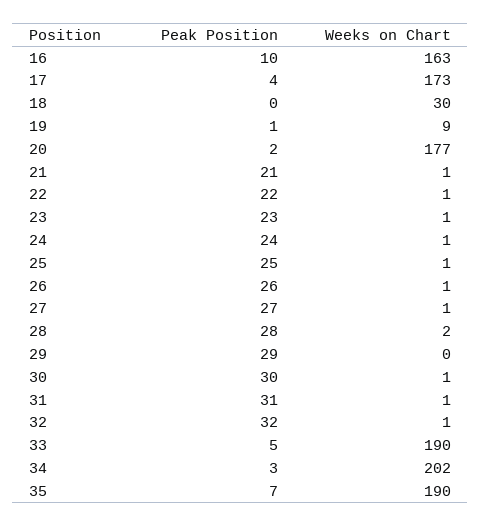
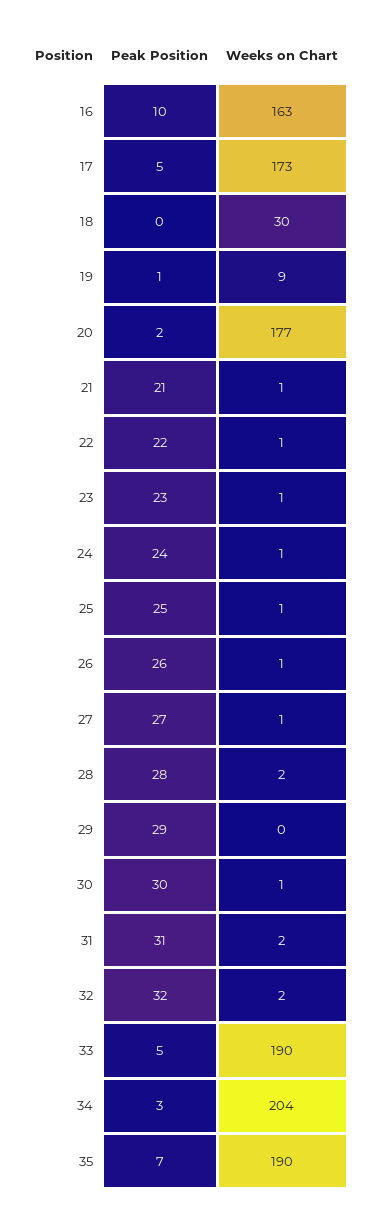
Peak Position, 17: 4 -> 5
Weeks on Chart, 31: 1 -> 2
Weeks on Chart, 32: 1 -> 2
Weeks on Chart, 34: 202 -> 204

